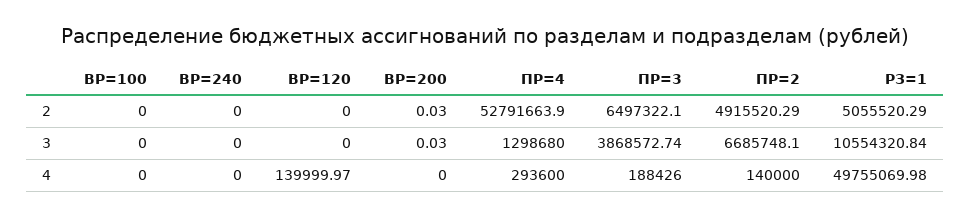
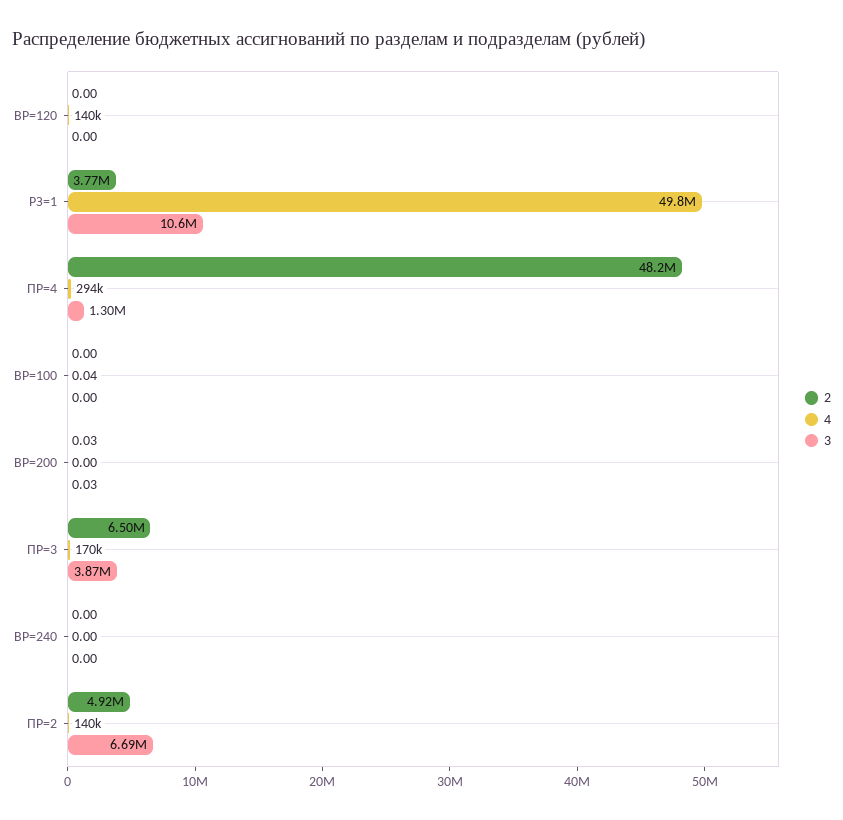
2, ПР=4: 52791663.9 -> 48200000
2, РЗ=1: 5055520.29 -> 3770000
4, ВР=100: 0 -> 0.04
4, ПР=3: 188426 -> 170000

